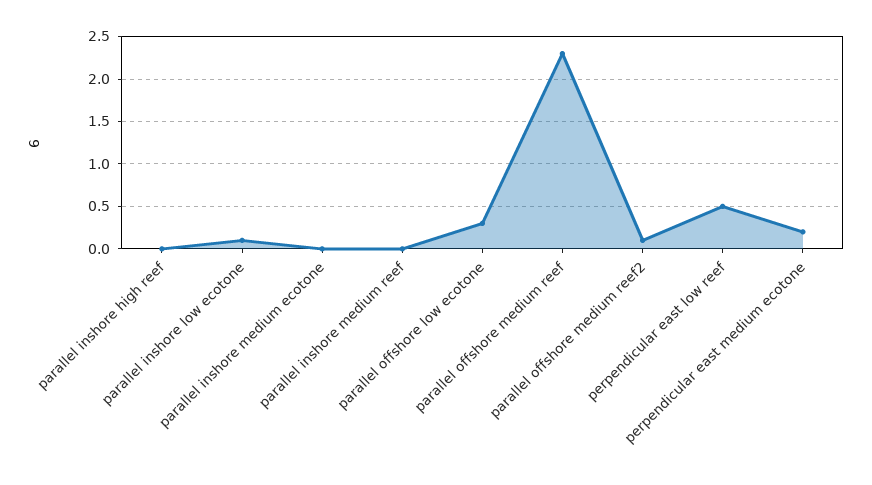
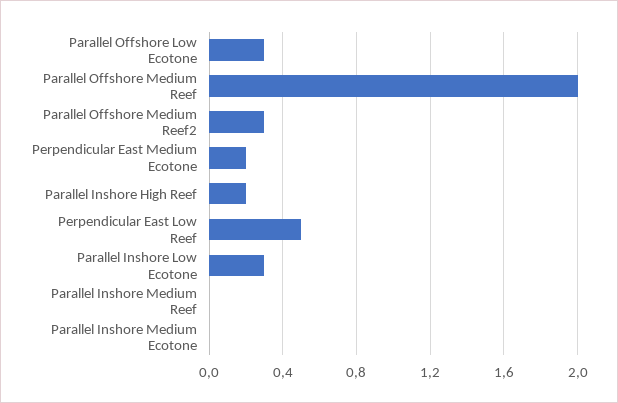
parallel inshore high reef: 0 -> 0.2
parallel inshore low ecotone: 0.1 -> 0.3
parallel offshore medium reef: 2.3 -> 2
parallel offshore medium reef2: 0.1 -> 0.3

